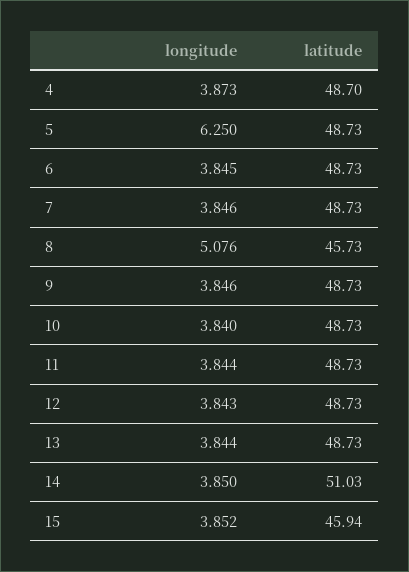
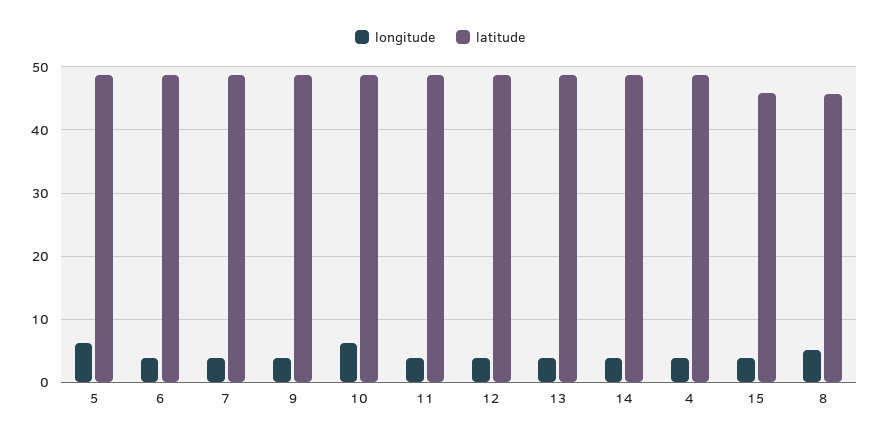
longitude, 10: 3.84 -> 6
latitude, 14: 51.03 -> 49

